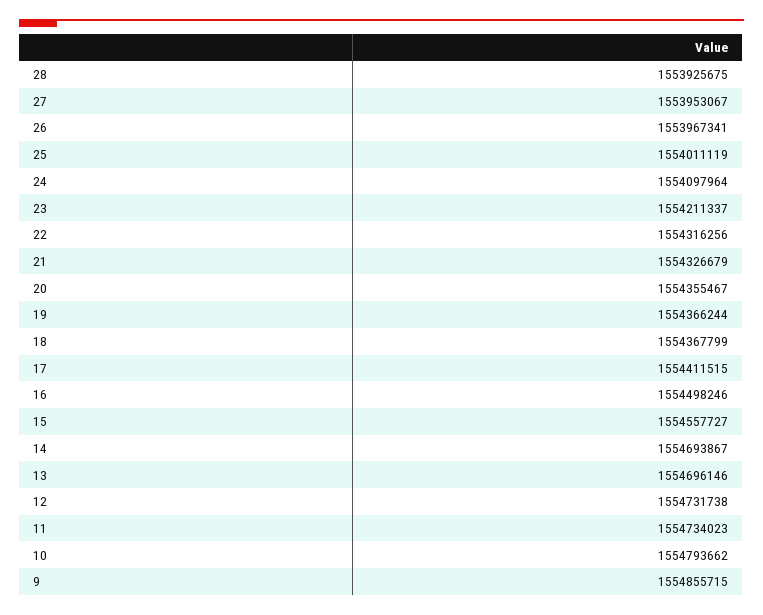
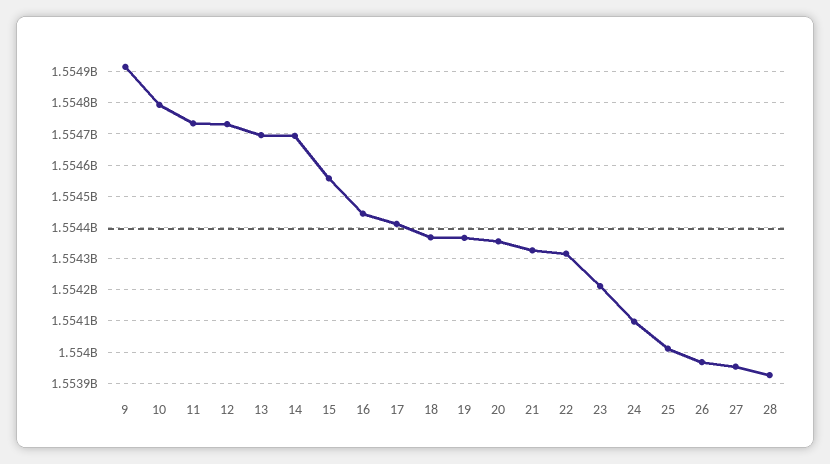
16: 1554498246 -> 1554440000
9: 1554855715 -> 1554920000

